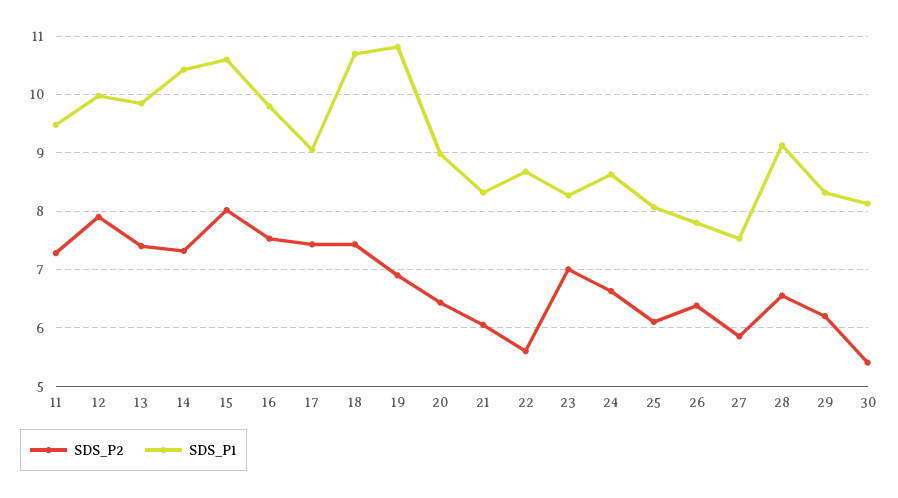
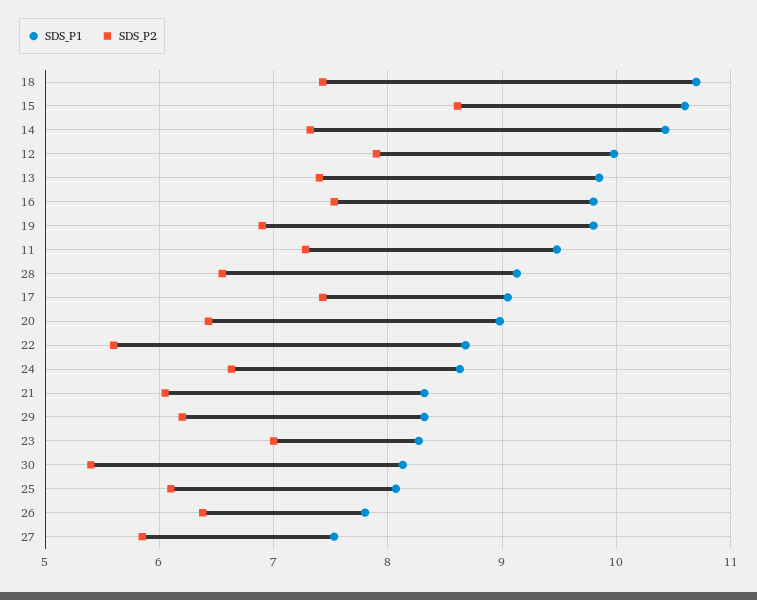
SDS_P2, 15: 8 -> 8.6
SDS_P1, 19: 10.8 -> 9.8

